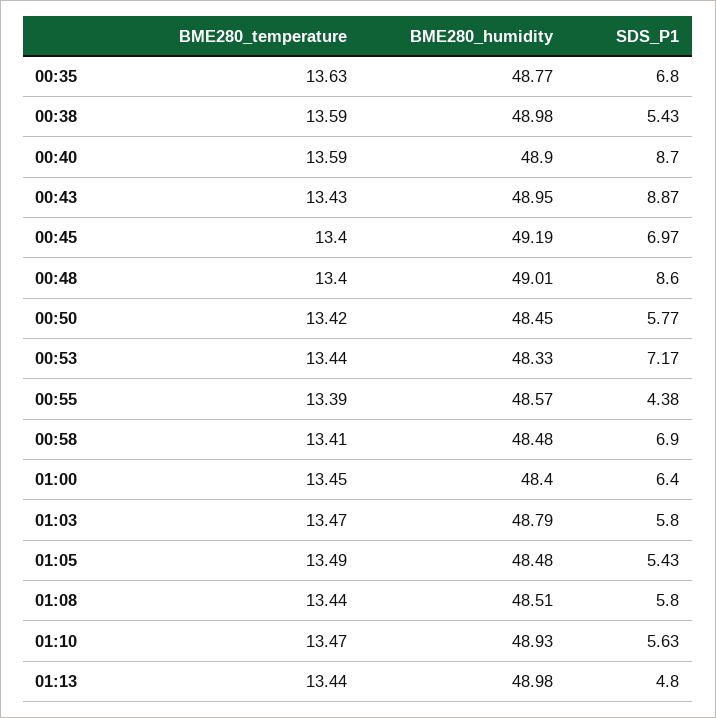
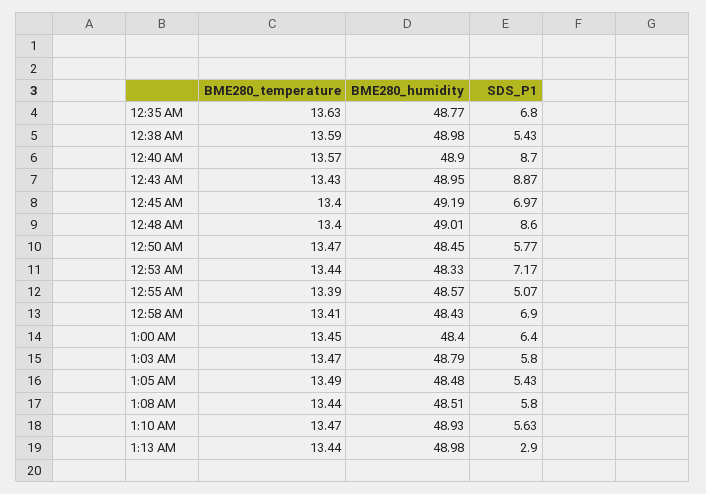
BME280_temperature, 00:40: 13.59 -> 13.57
BME280_temperature, 00:50: 13.42 -> 13.47
SDS_P1, 00:55: 4.38 -> 5.07
BME280_humidity, 00:58: 48.48 -> 48.43
SDS_P1, 01:13: 4.8 -> 2.9

